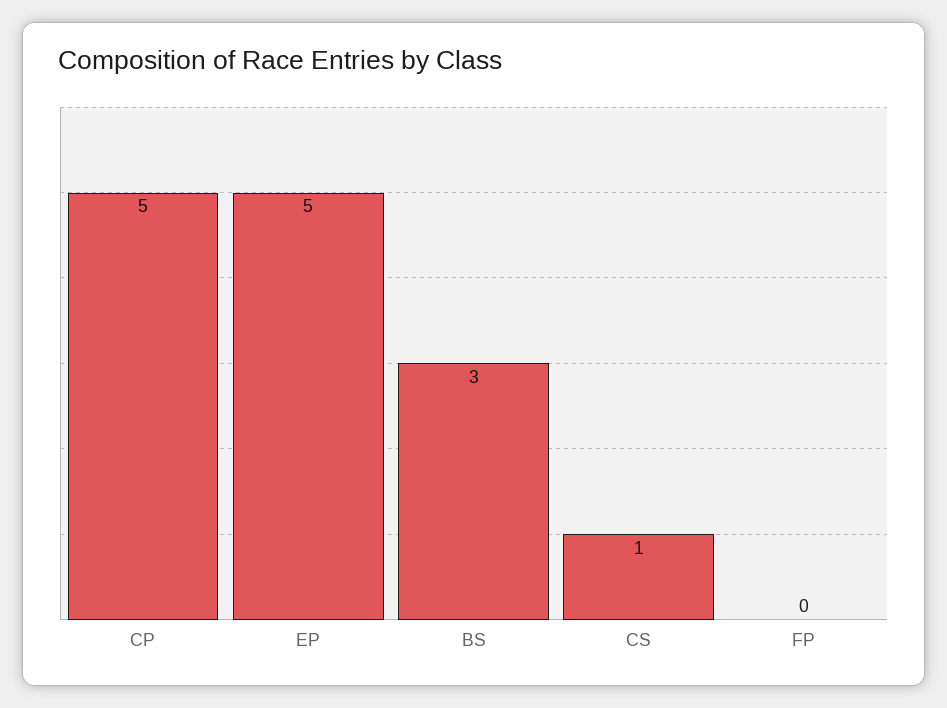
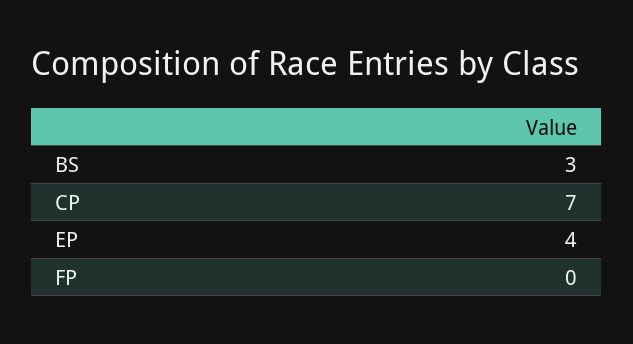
CP: 5 -> 7
EP: 5 -> 4
CS: 1 -> none

